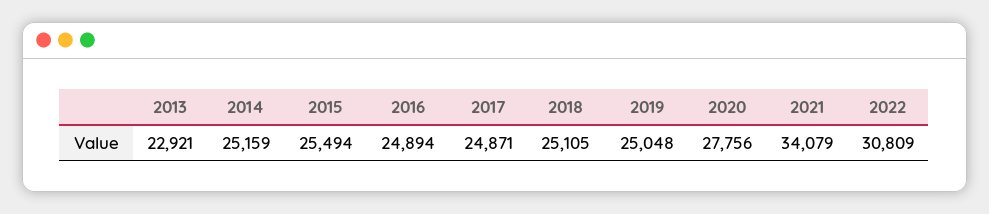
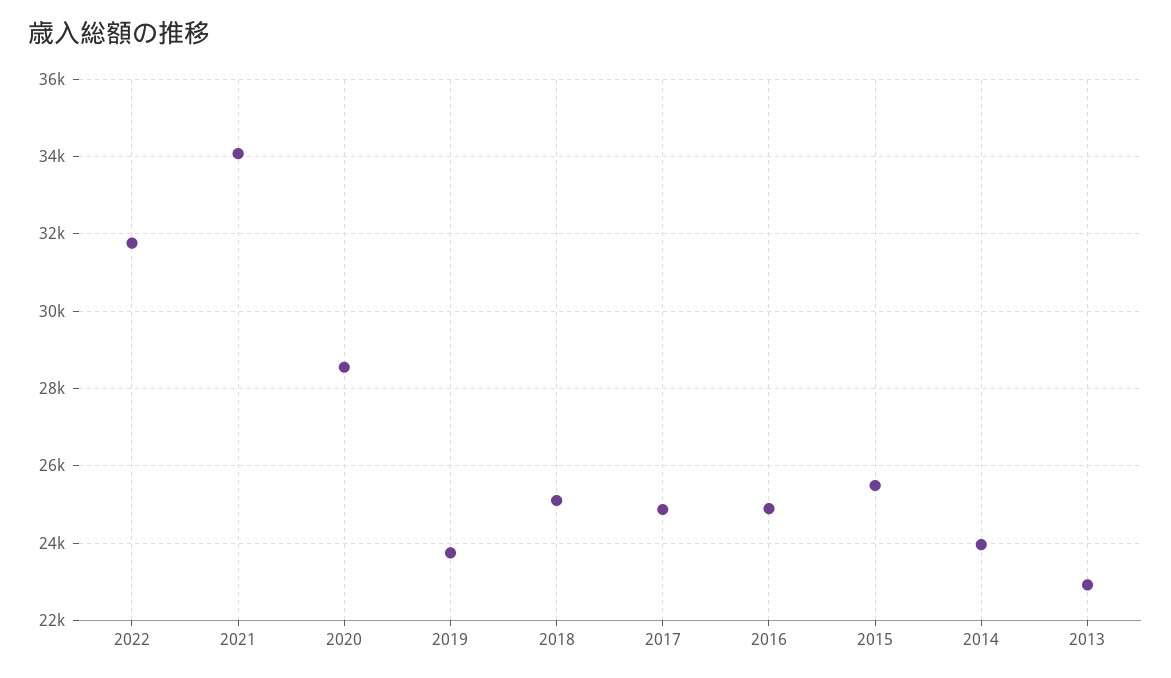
2014: 25159 -> 24000
2019: 25048 -> 23800
2020: 27756 -> 28600
2022: 30809 -> 31800

